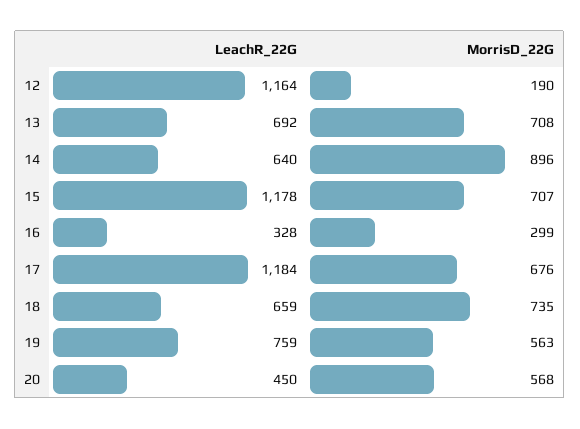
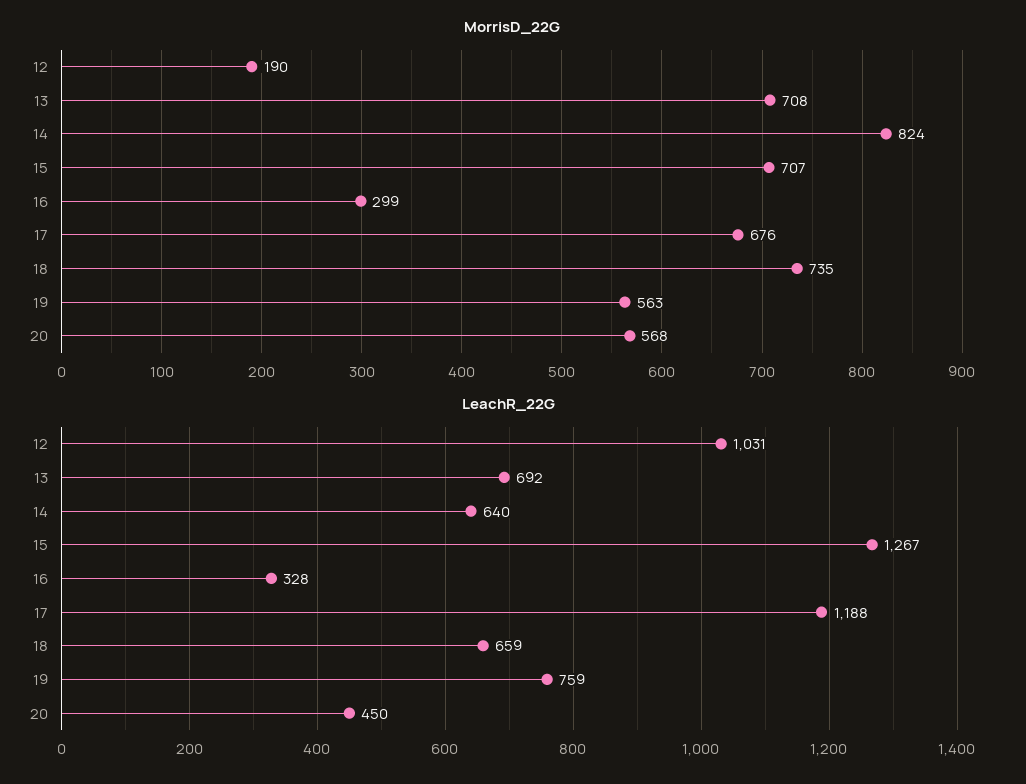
LeachR_22G, 12: 1164 -> 1031
MorrisD_22G, 14: 896 -> 824
LeachR_22G, 15: 1178 -> 1267
LeachR_22G, 17: 1184 -> 1188

